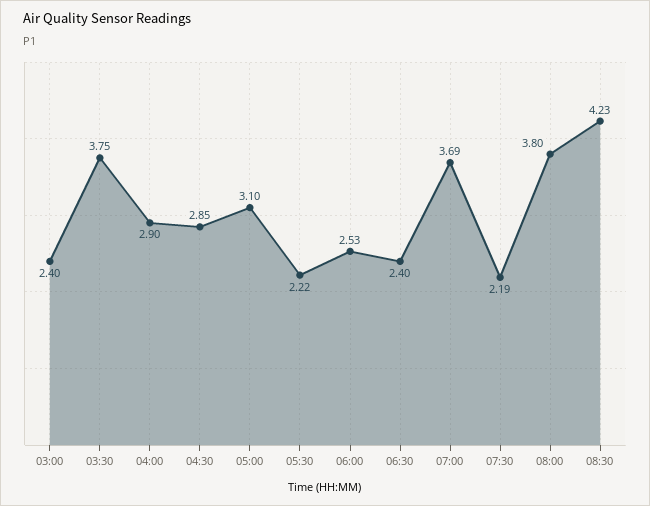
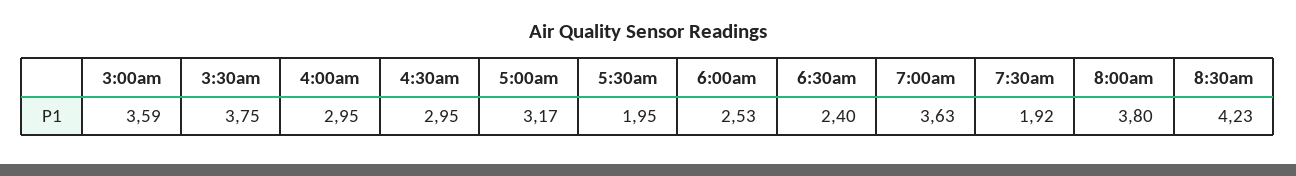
03:00: 2.4 -> 3.59
04:00: 2.9 -> 2.95
04:30: 2.85 -> 2.95
05:00: 3.1 -> 3.17
05:30: 2.22 -> 1.95
07:00: 3.69 -> 3.63
07:30: 2.19 -> 1.92

